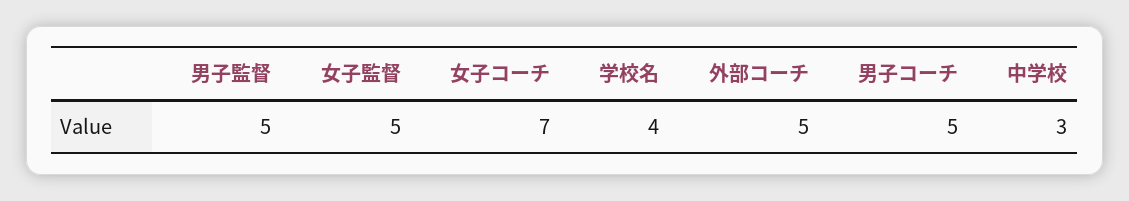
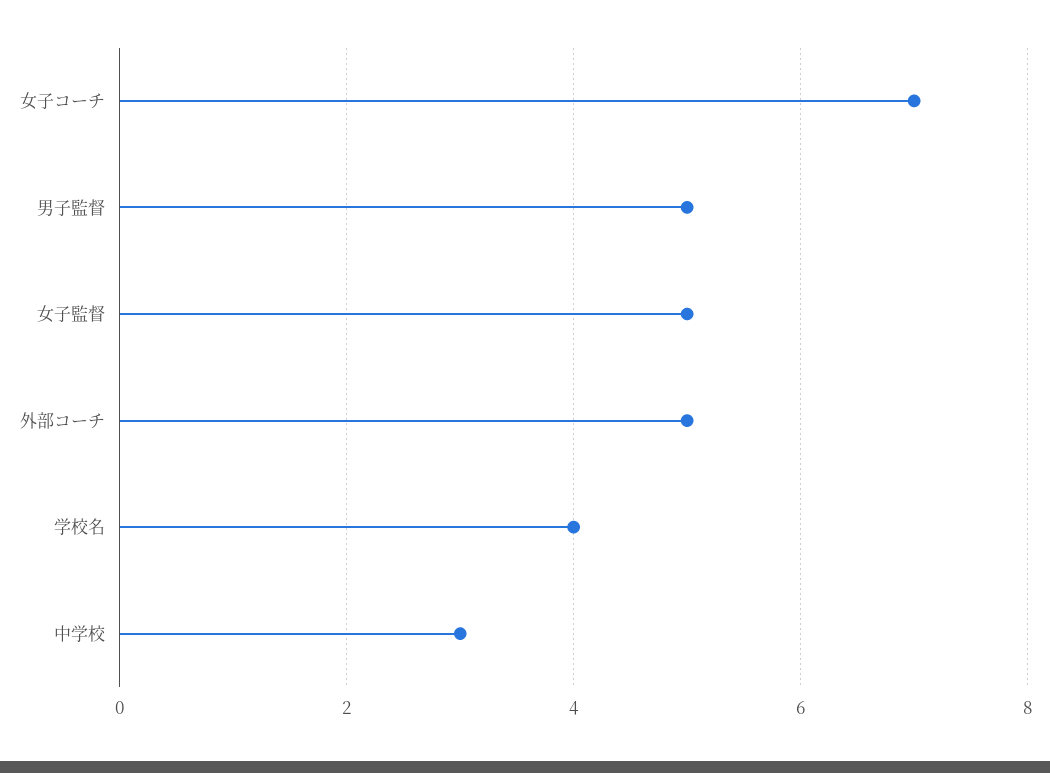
男子コーチ: 5 -> none

